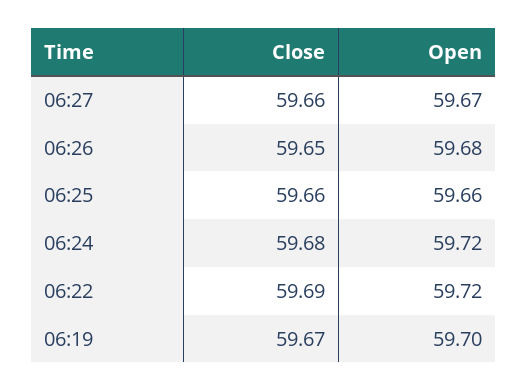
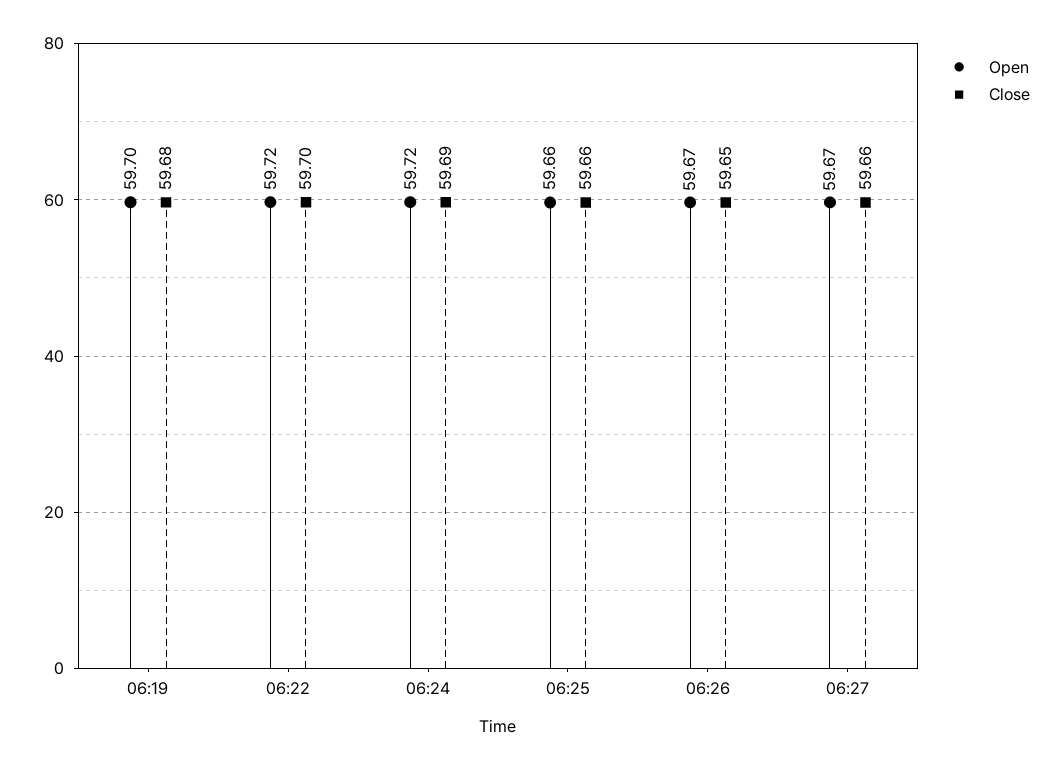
Open, 06:26: 59.68 -> 59.67
Close, 06:24: 59.68 -> 59.69
Close, 06:22: 59.69 -> 59.7
Close, 06:19: 59.67 -> 59.68

